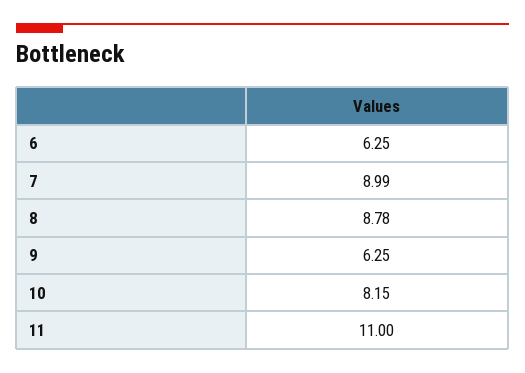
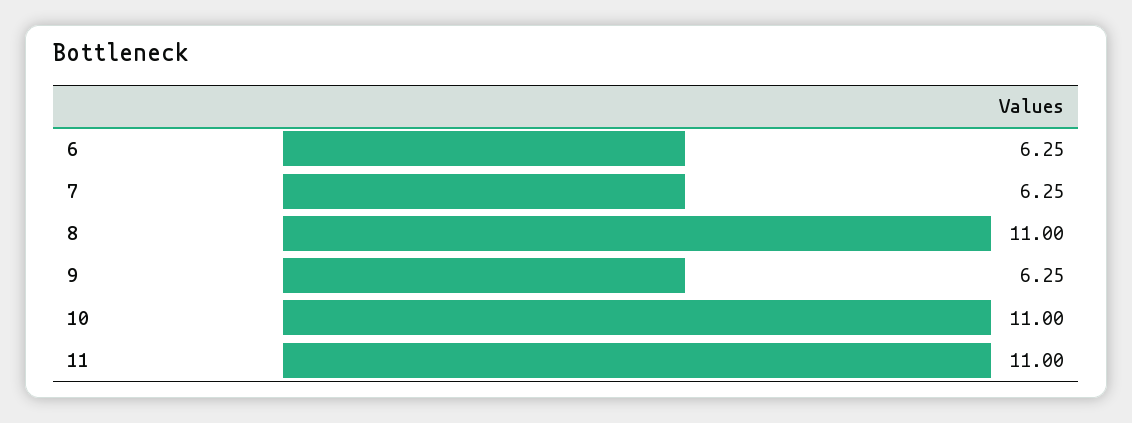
7: 8.99 -> 6.25
8: 8.78 -> 11
10: 8.15 -> 11

